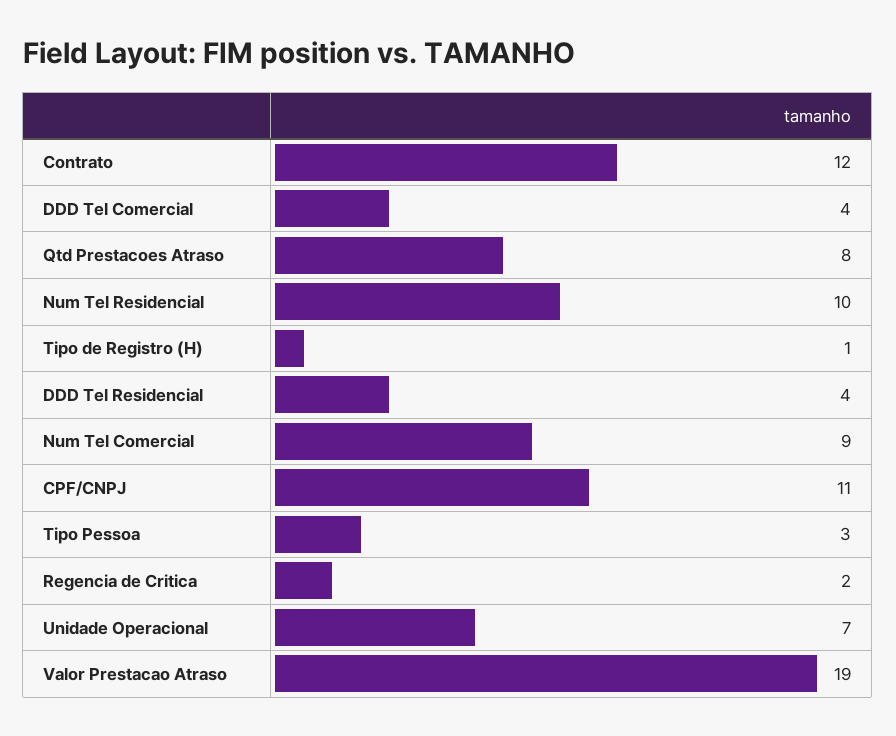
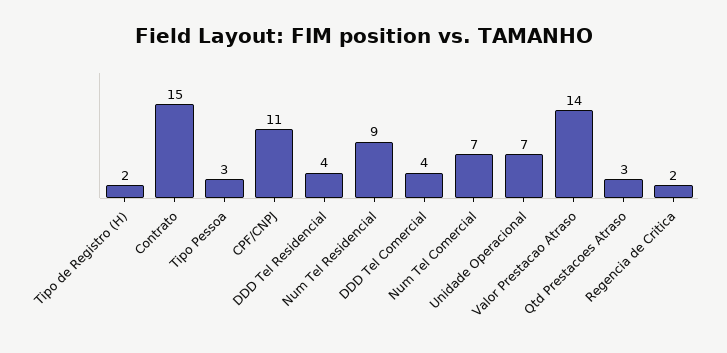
Contrato: 12 -> 15
Qtd Prestacoes Atraso: 8 -> 3
Num Tel Residencial: 10 -> 9
Tipo de Registro (H): 1 -> 2
Num Tel Comercial: 9 -> 7
Valor Prestacao Atraso: 19 -> 14

